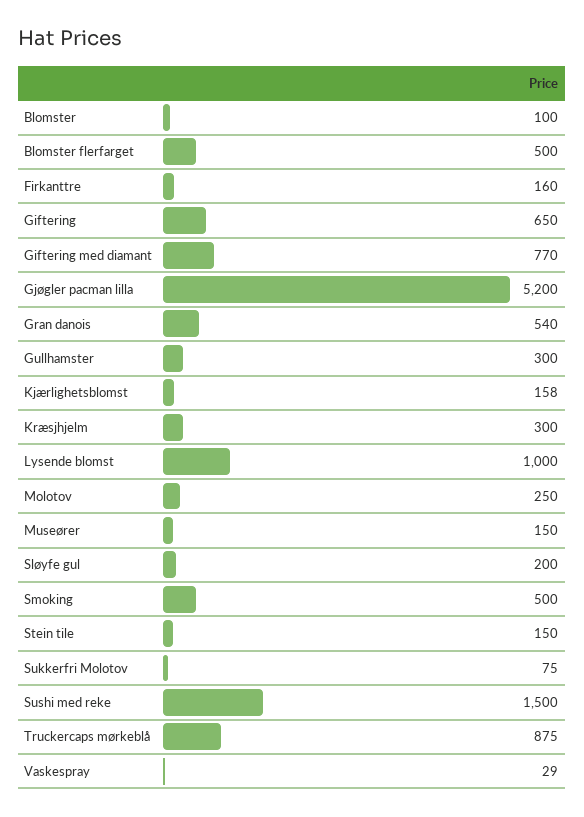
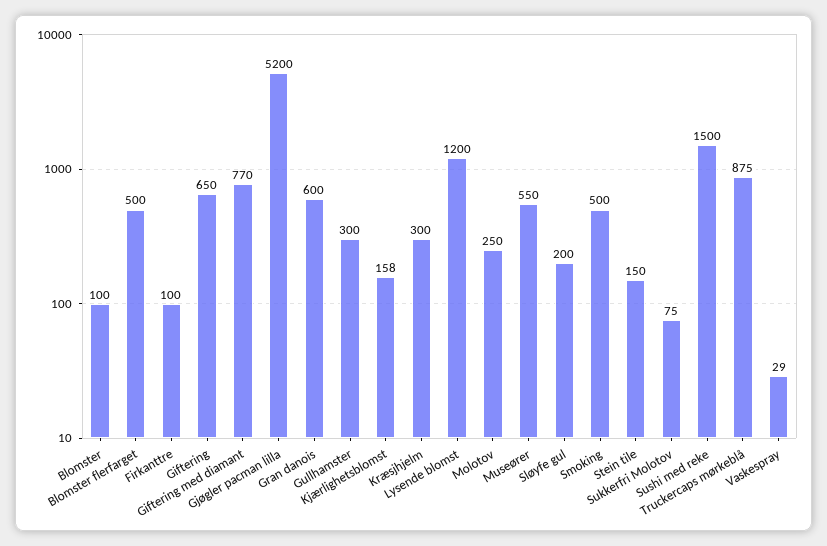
Firkanttre: 160 -> 100
Gran danois: 540 -> 600
Lysende blomst: 1000 -> 1200
Museører: 150 -> 550

